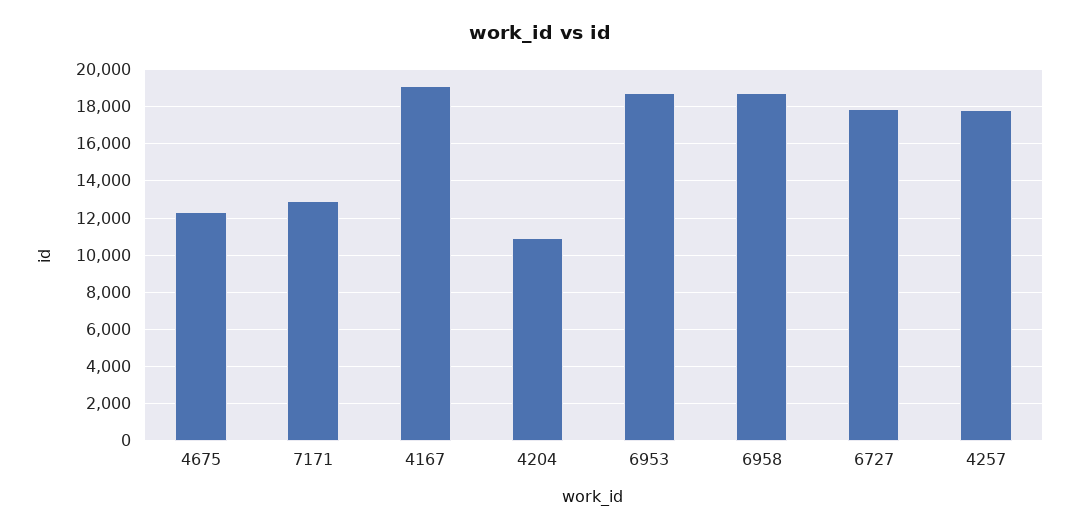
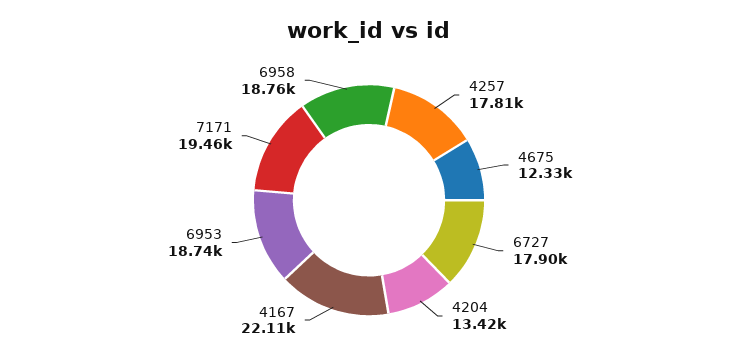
7171: 13000 -> 19460
4167: 19000 -> 22110
4204: 11000 -> 13420

